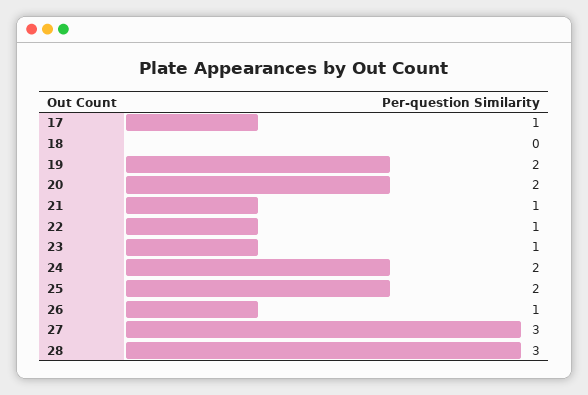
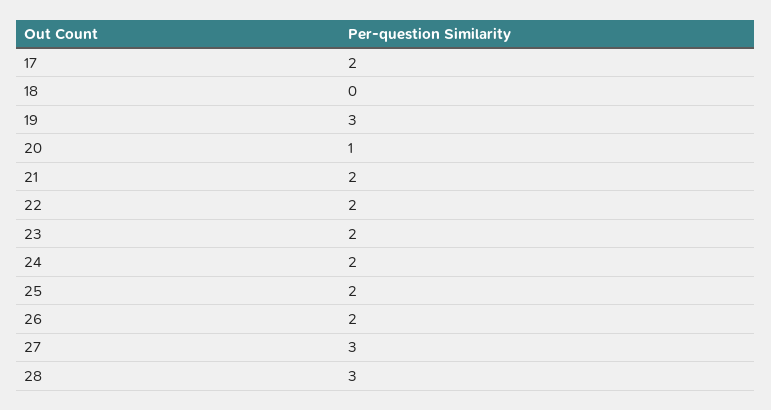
17: 1 -> 2
19: 2 -> 3
20: 2 -> 1
21: 1 -> 2
22: 1 -> 2
23: 1 -> 2
26: 1 -> 2

